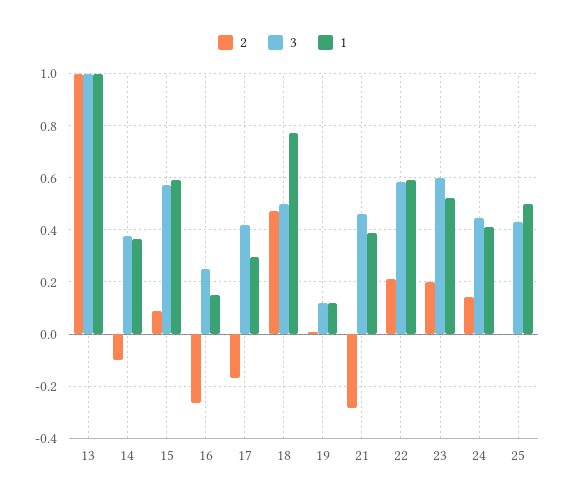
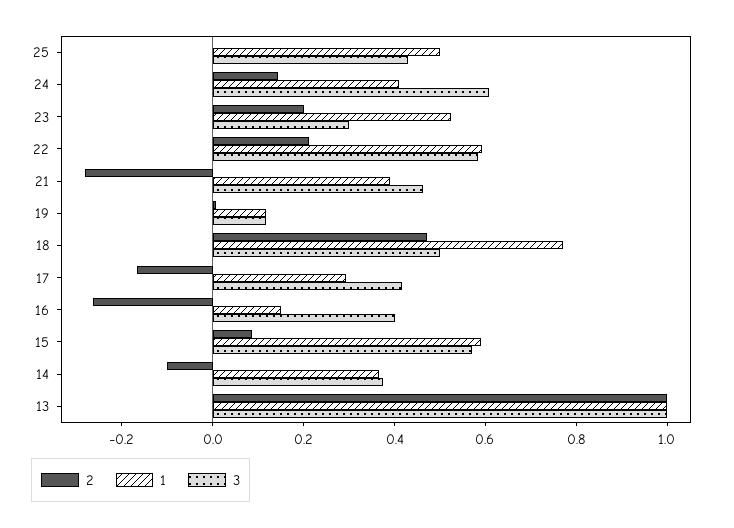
3, 16: 0.25 -> 0.4
3, 23: 0.6 -> 0.3
3, 24: 0.45 -> 0.6

